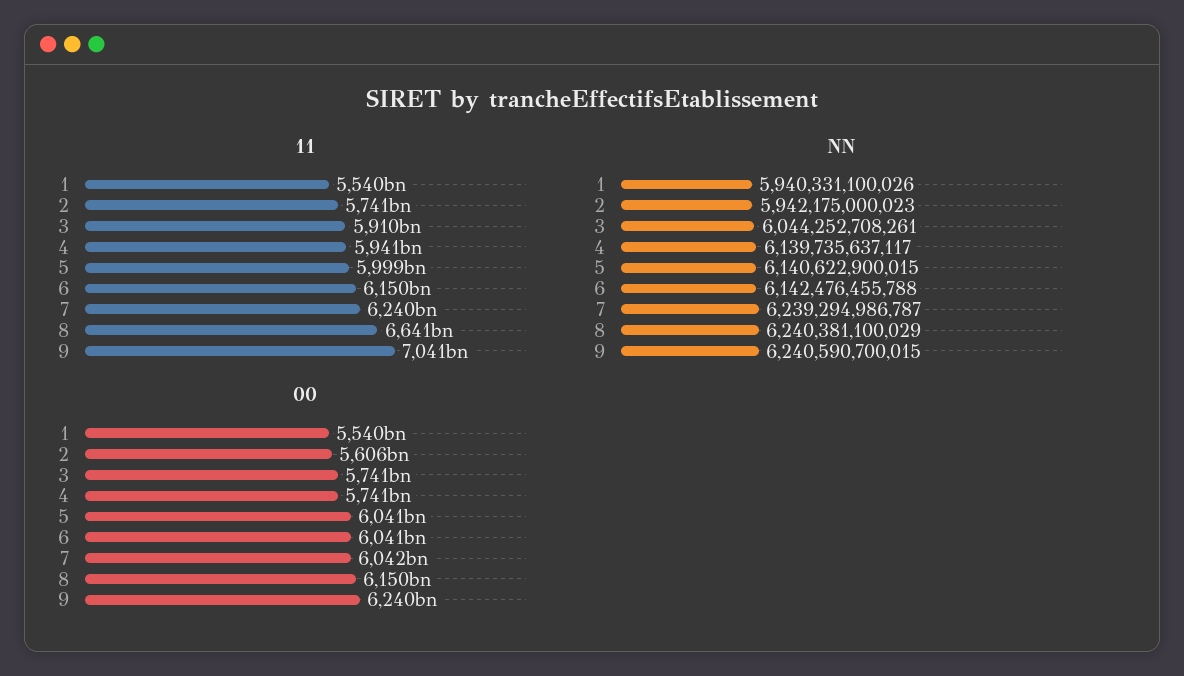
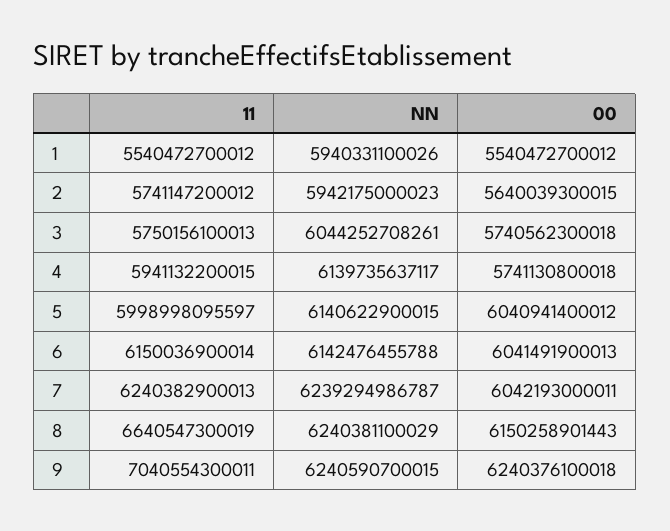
11, 3: 5910000000000 -> 5750156100013
00, 2: 5606000000000 -> 5640039300015

